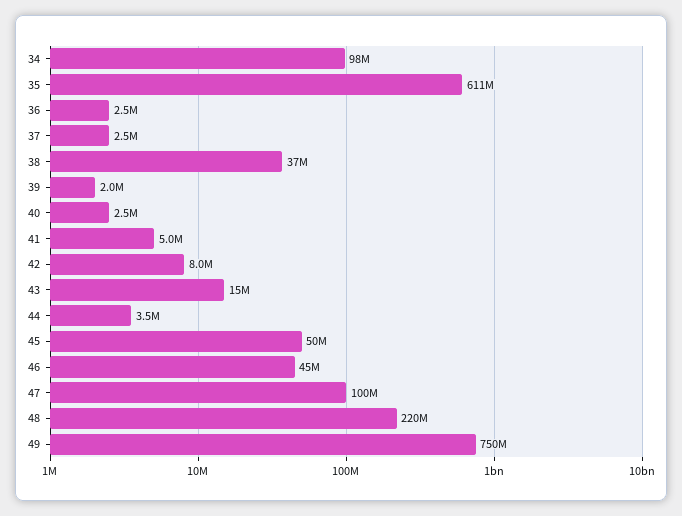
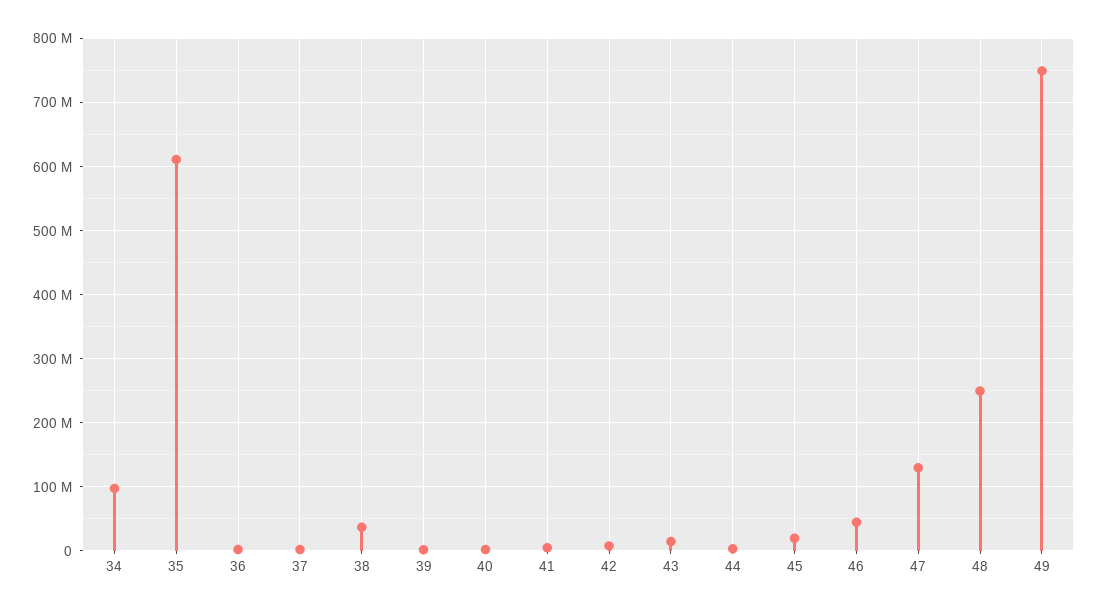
45: 50000000 -> 20000000
47: 100000000 -> 130000000
48: 220000000 -> 250000000

